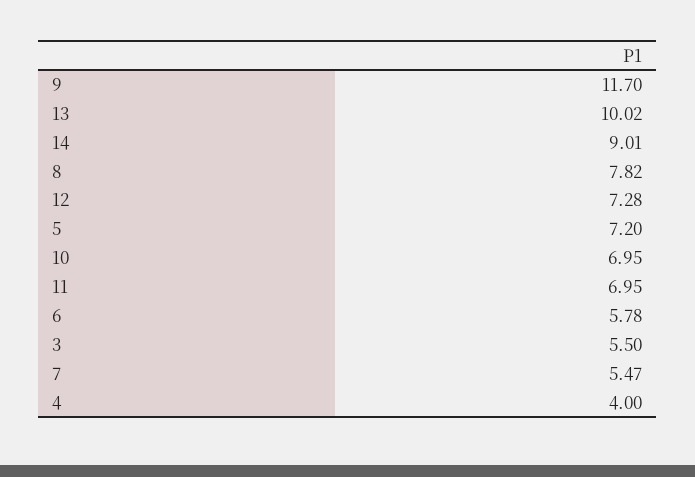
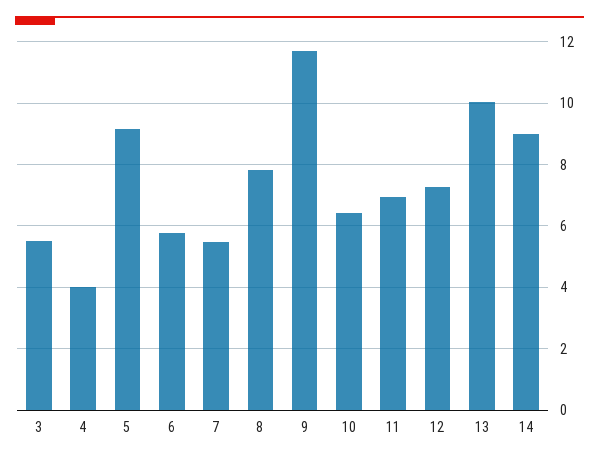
5: 7.2 -> 9.2
10: 6.95 -> 6.4

